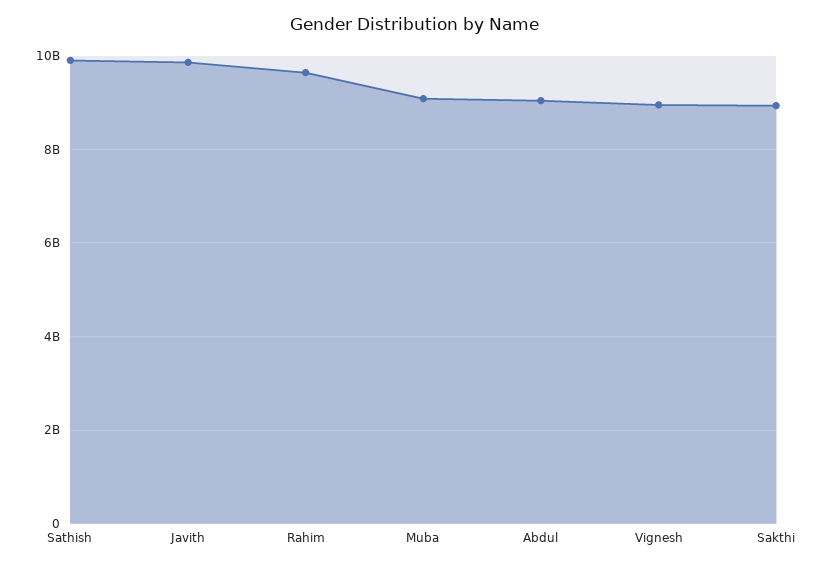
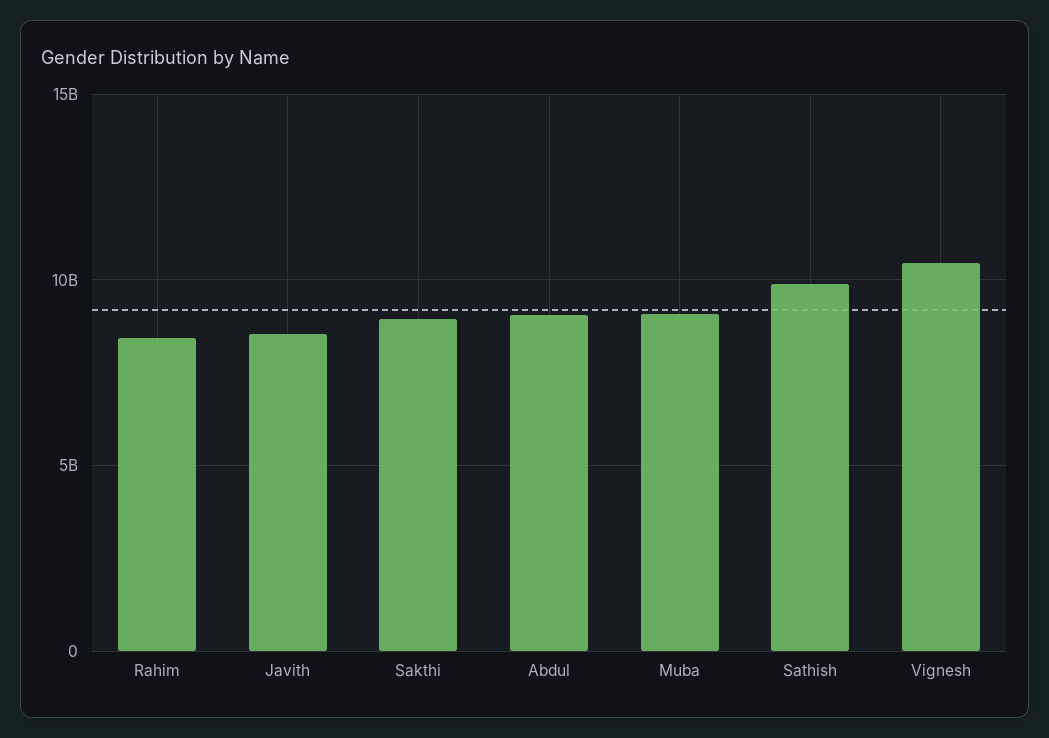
Javith: 9800000000 -> 8500000000
Rahim: 9600000000 -> 8500000000
Vignesh: 9000000000 -> 10500000000

